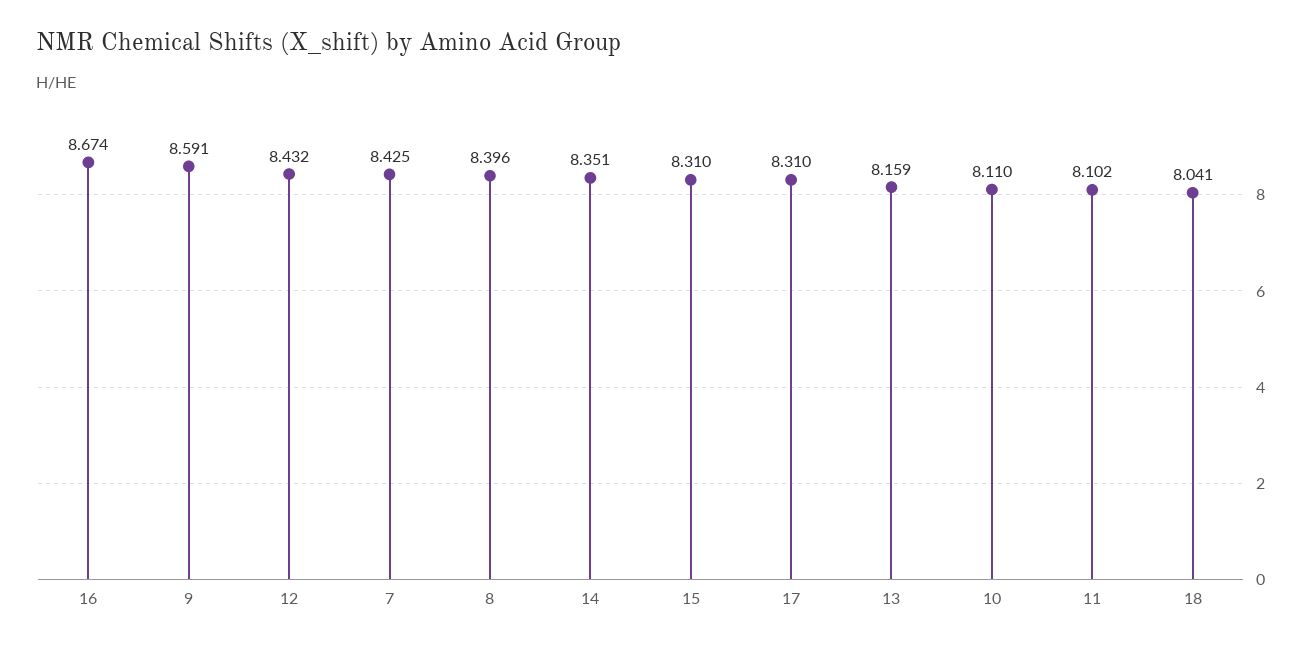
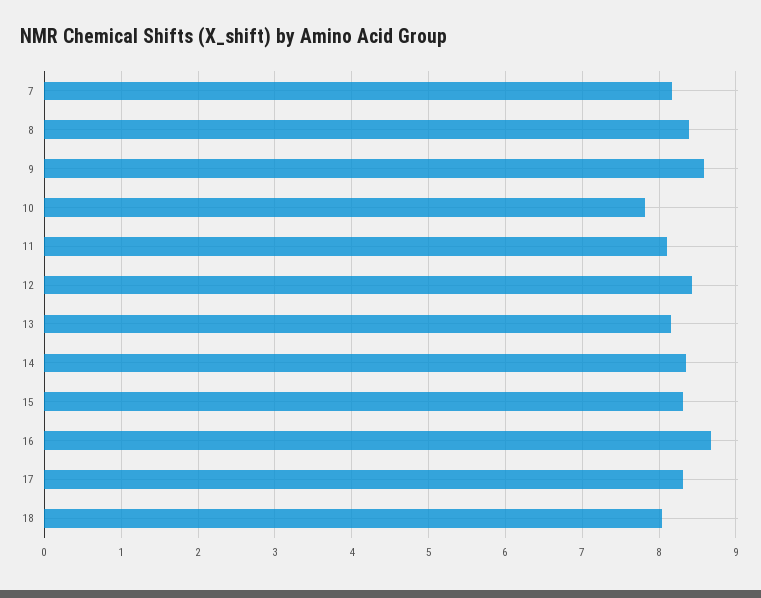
7: 8.425 -> 8.2
10: 8.11 -> 7.8

